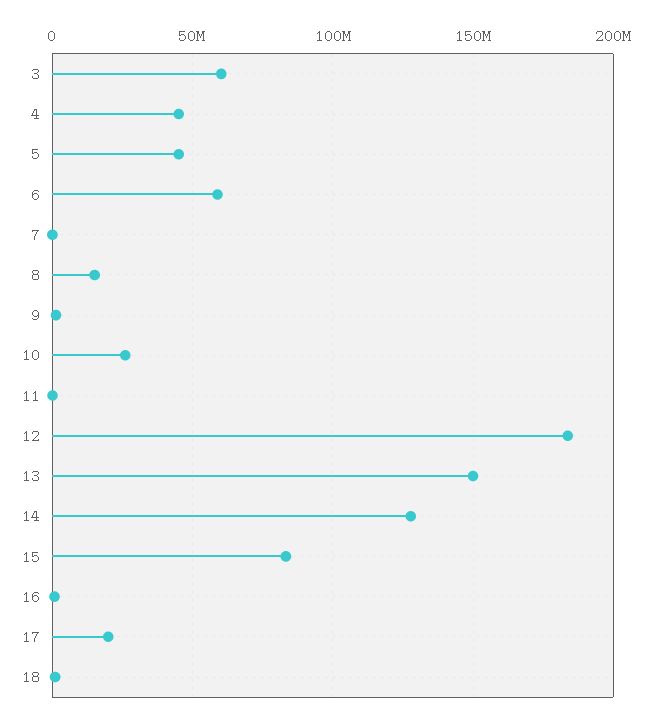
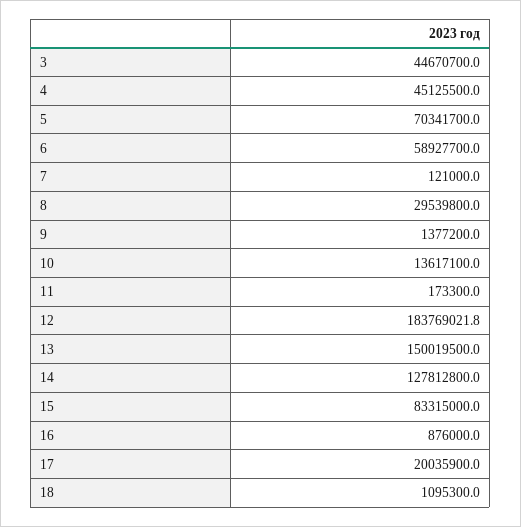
3: 60000000 -> 44670700
5: 45000000 -> 70341700
8: 15000000 -> 29539800
10: 25000000 -> 13617100

